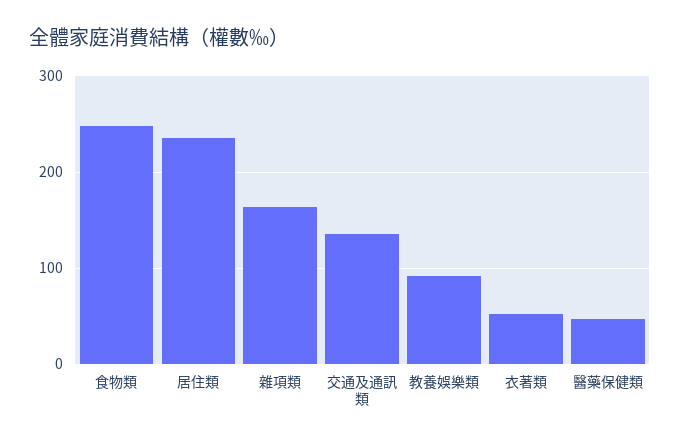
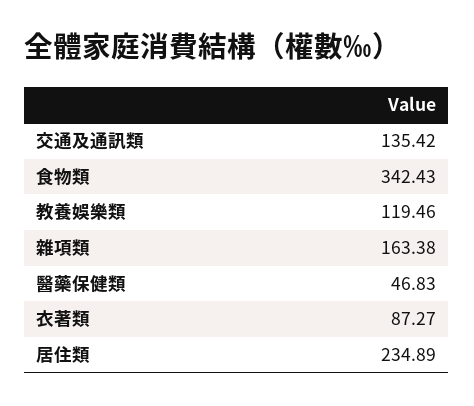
食物類: 250 -> 342.43
教養娛樂類: 90 -> 119.46
衣著類: 50 -> 87.27

